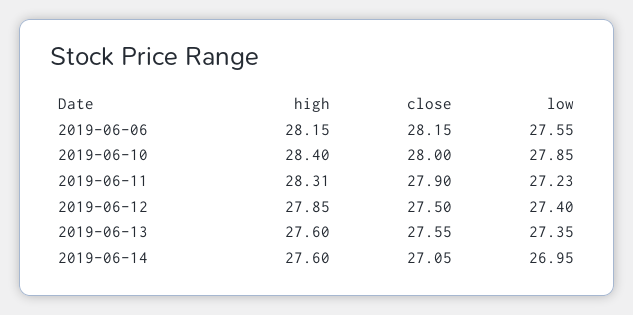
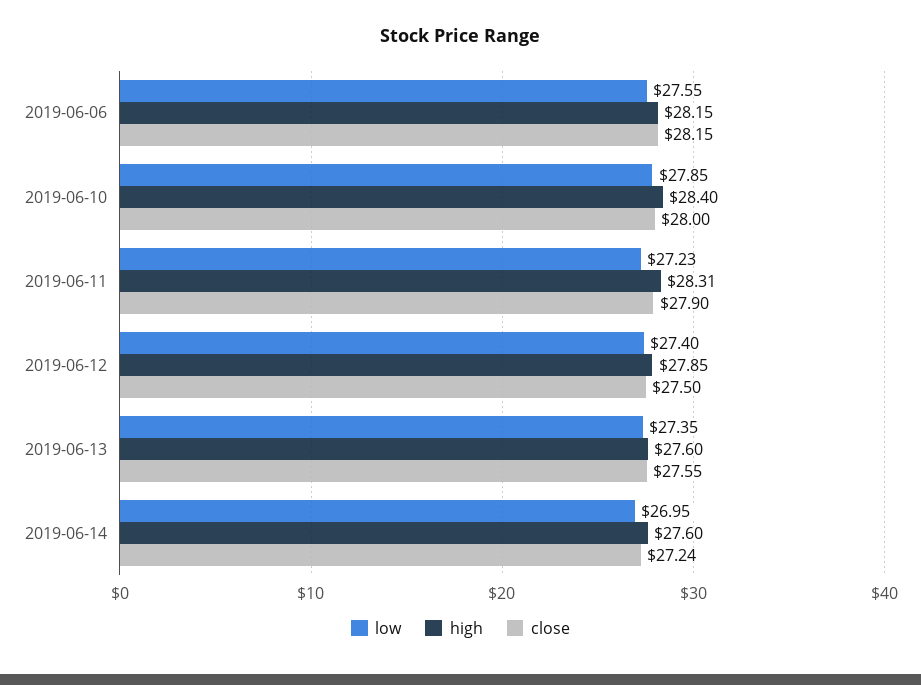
close, 2019-06-14: 27.05 -> 27.24

